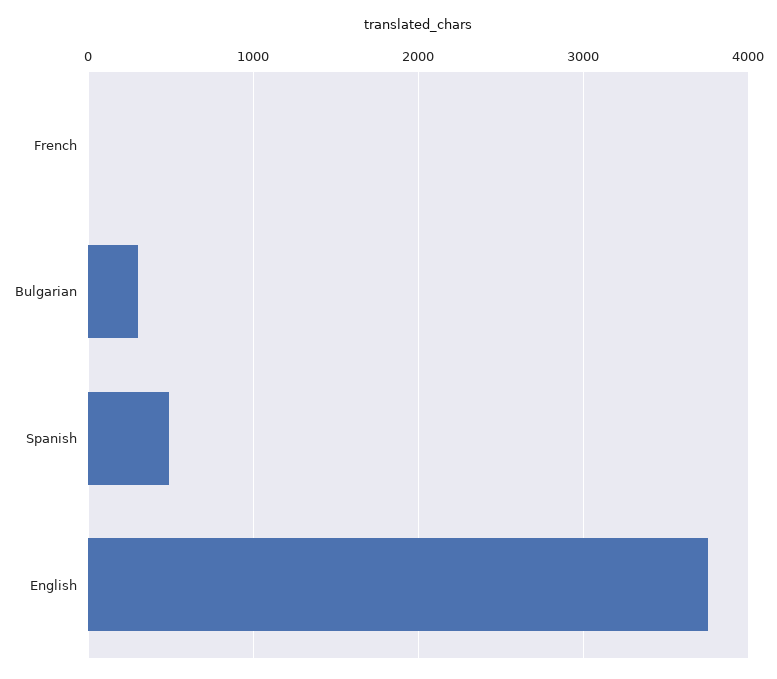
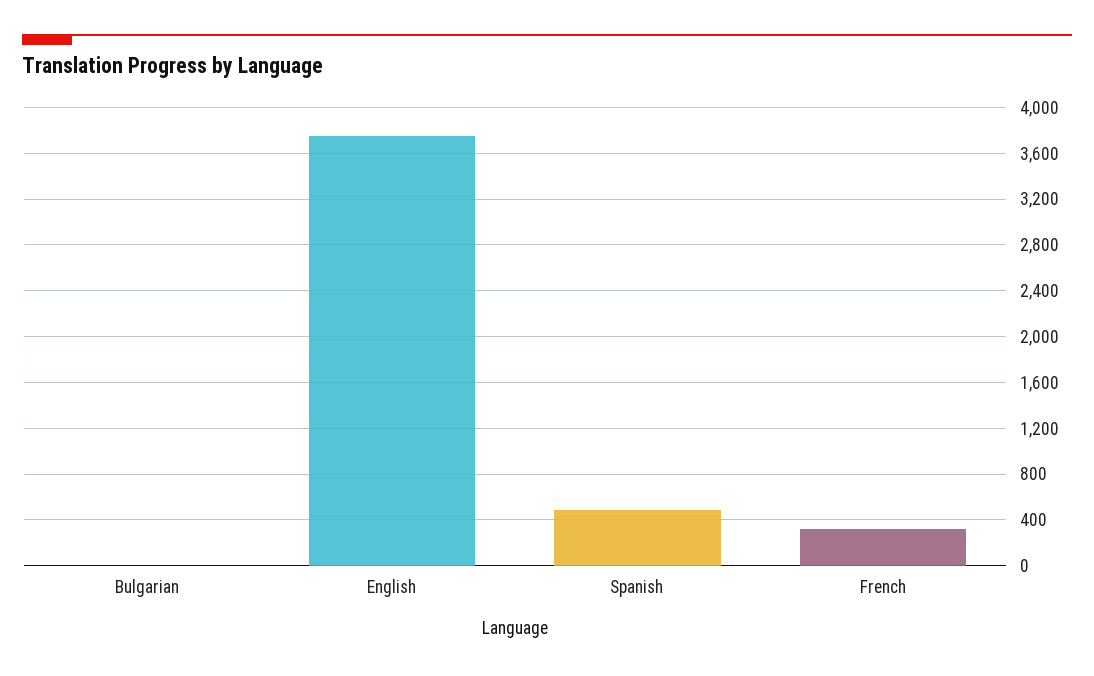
French: 0 -> 300
Bulgarian: 300 -> 0

